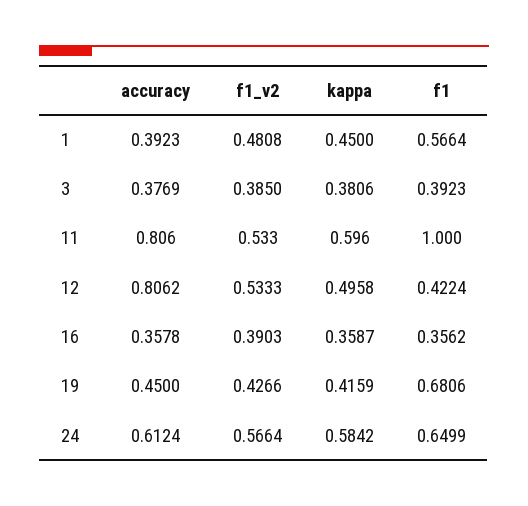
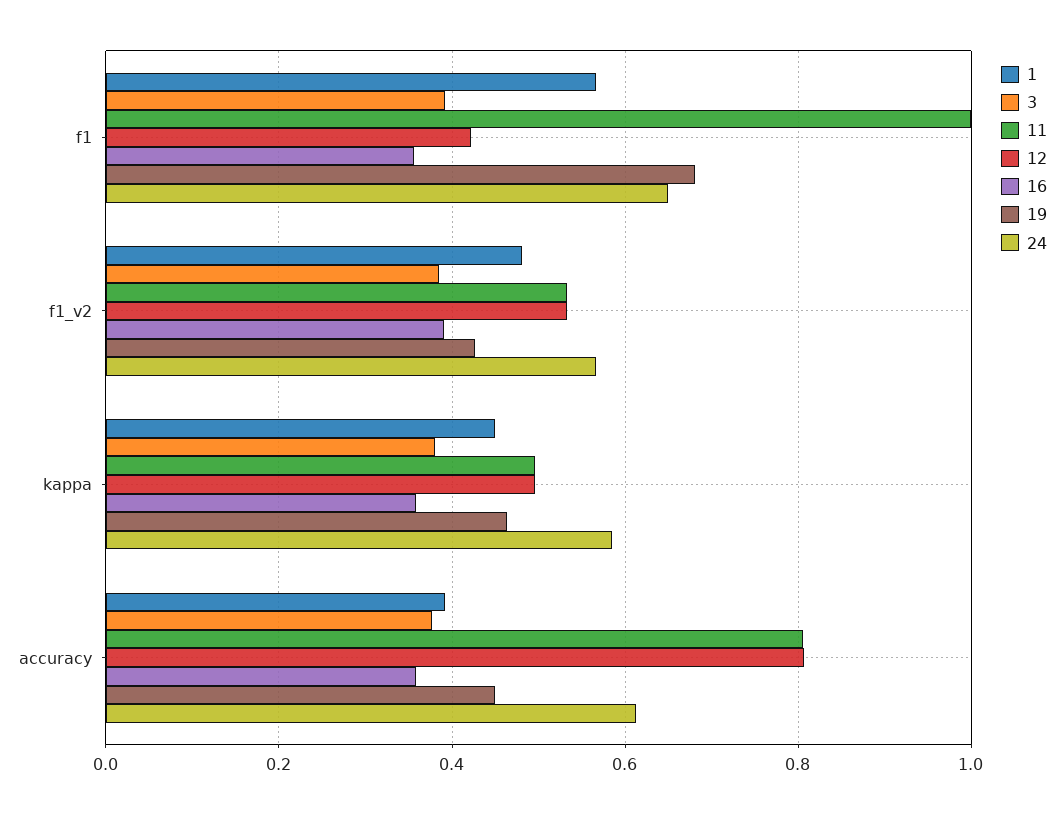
11, kappa: 0.596 -> 0.5
19, kappa: 0.4159 -> 0.46

